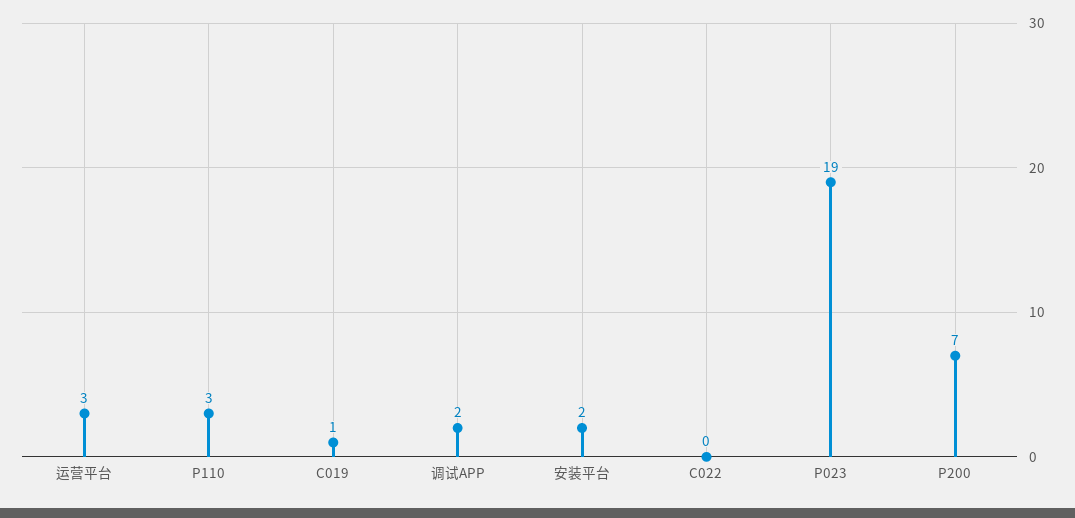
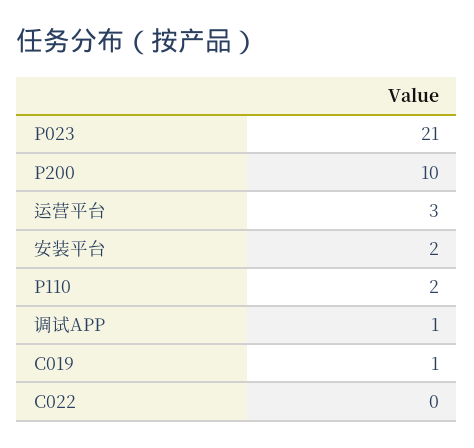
P110: 3 -> 2
调试APP: 2 -> 1
P023: 19 -> 21
P200: 7 -> 10

